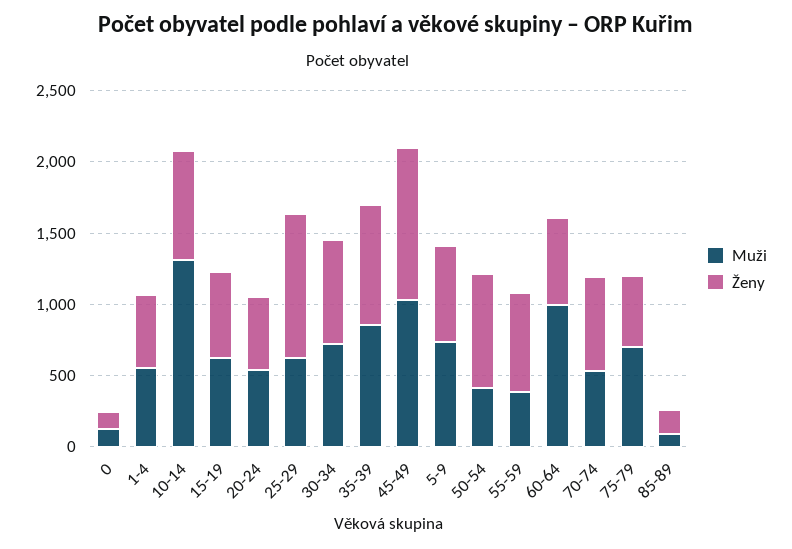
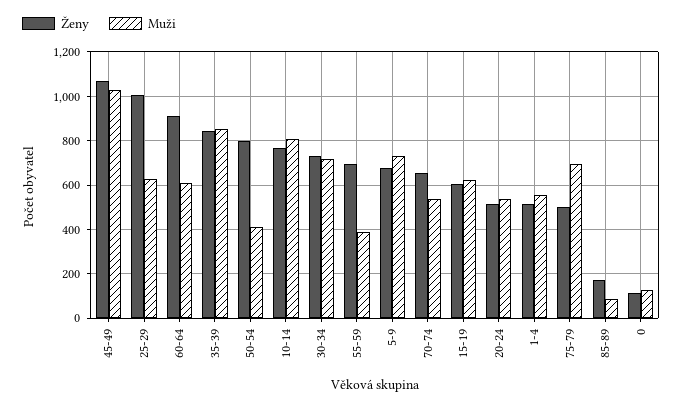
Muži, 10-14: 1300 -> 800
Muži, 60-64: 1000 -> 600
Ženy, 60-64: 600 -> 900

